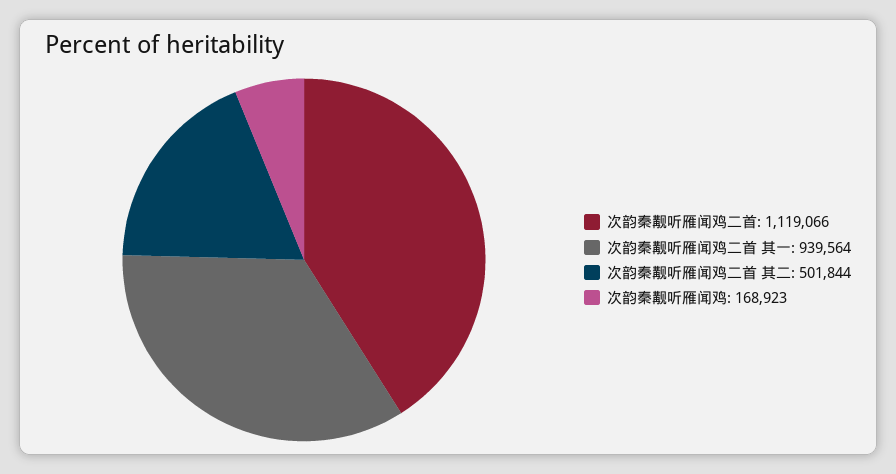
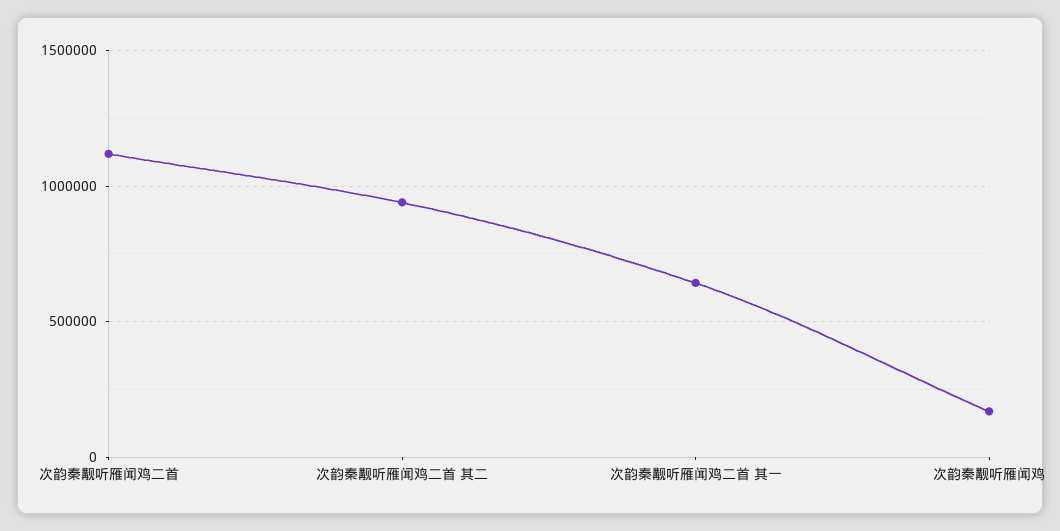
次韵秦觏听雁闻鸡二首 其一: 939564 -> 650000
次韵秦觏听雁闻鸡二首 其二: 501844 -> 950000

